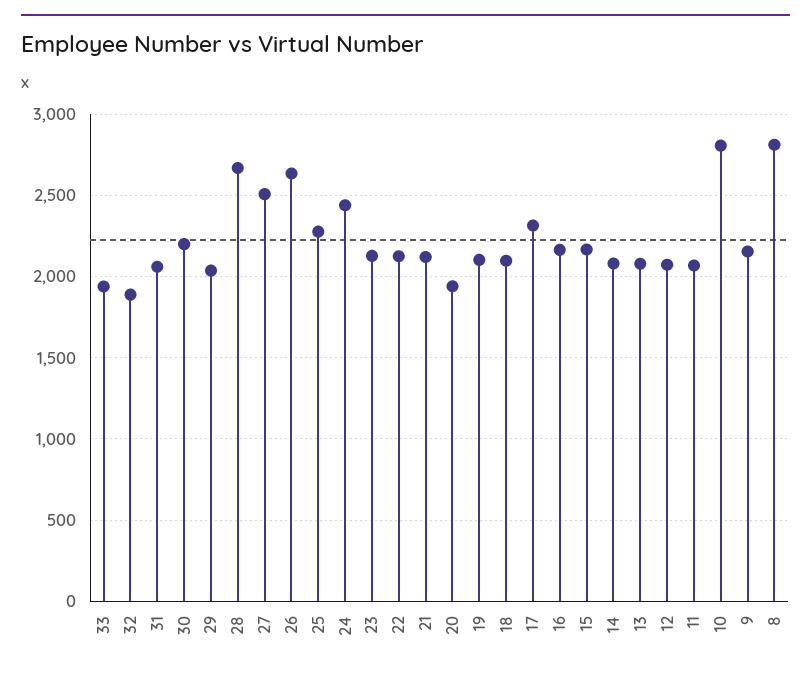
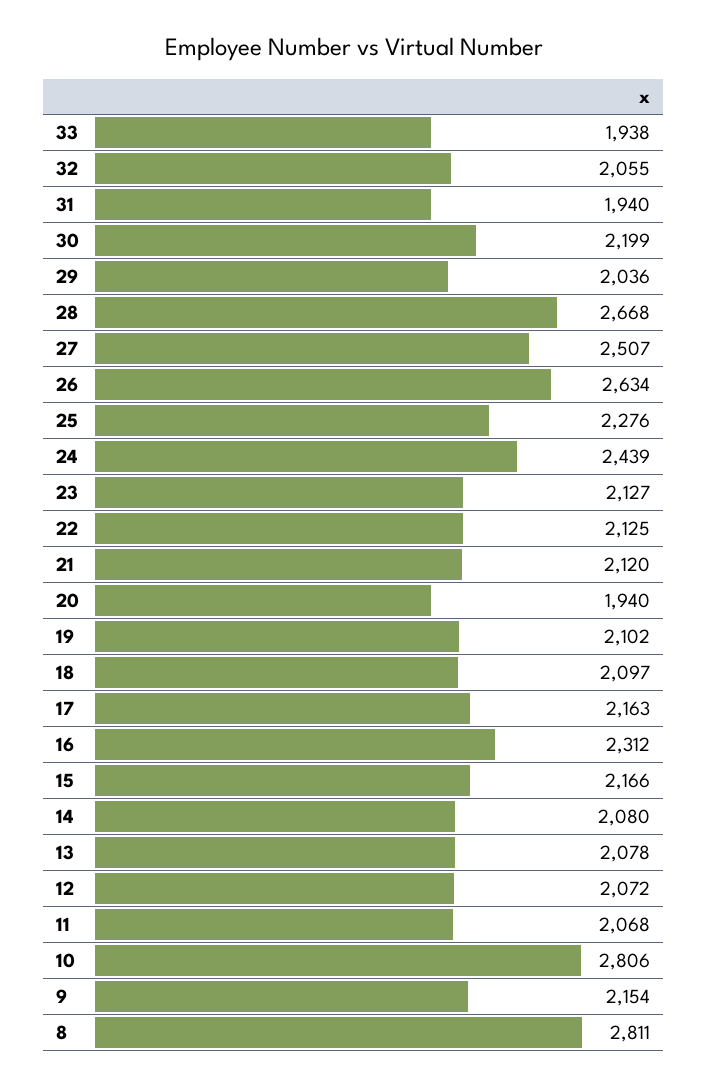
32: 1900 -> 2055
31: 2050 -> 1940
17: 2300 -> 2163
16: 2150 -> 2312

